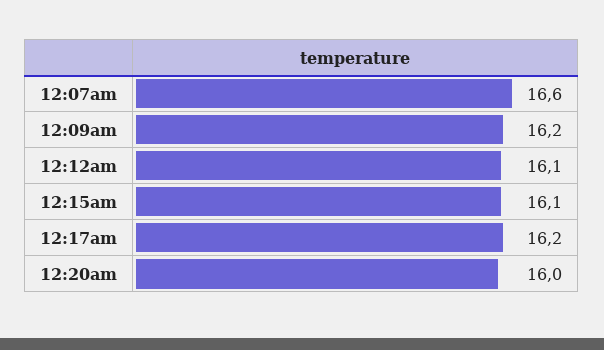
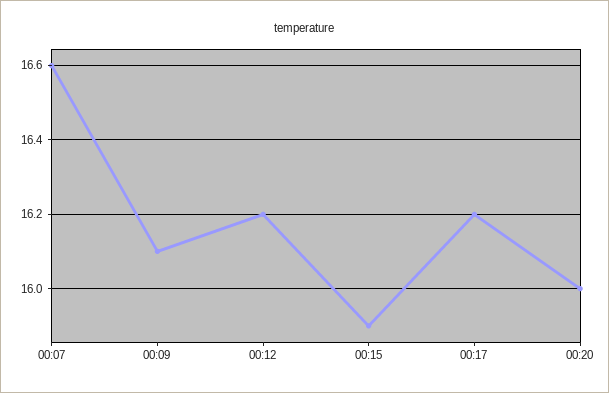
12:09am: 16.2 -> 16.1
12:12am: 16.1 -> 16.2
12:15am: 16.1 -> 15.9

